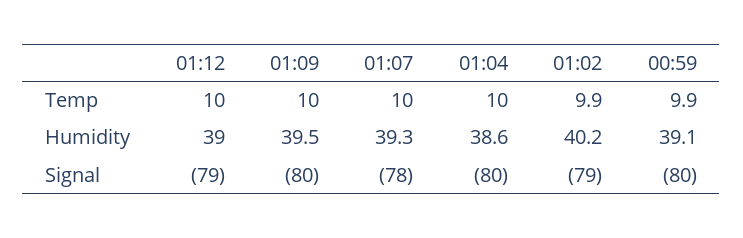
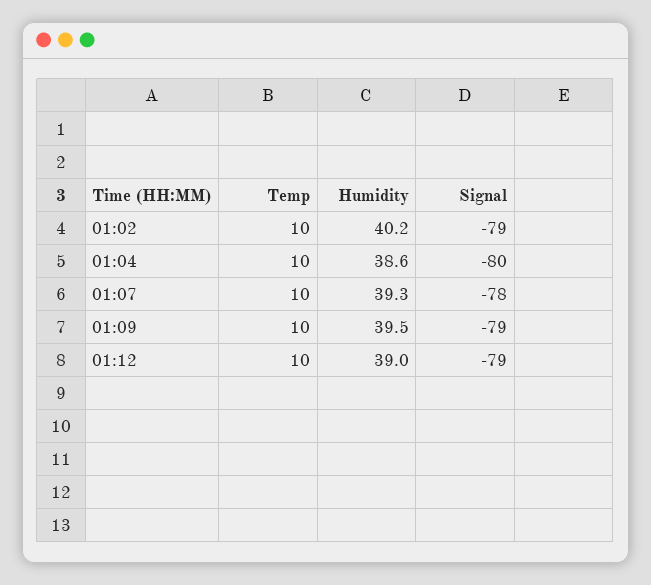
01:02, Temp: 9.9 -> 10
00:59, Temp: 9.9 -> none
00:59, Humidity: 39.1 -> none
01:09, Signal: -80 -> -79
00:59, Signal: -80 -> none

